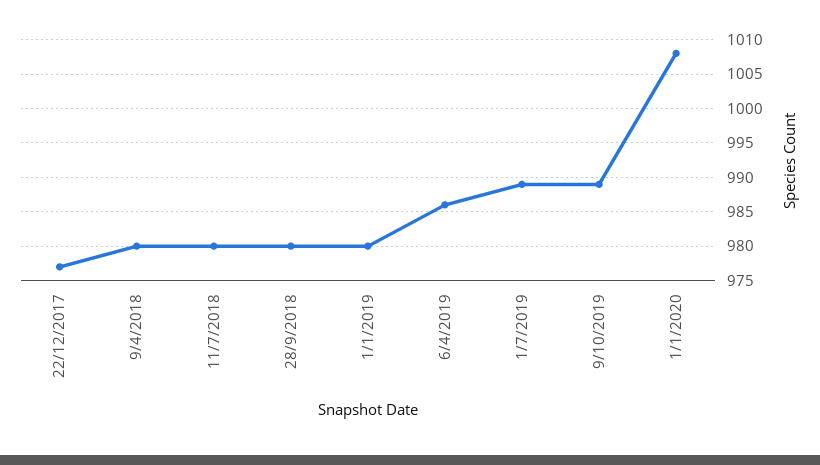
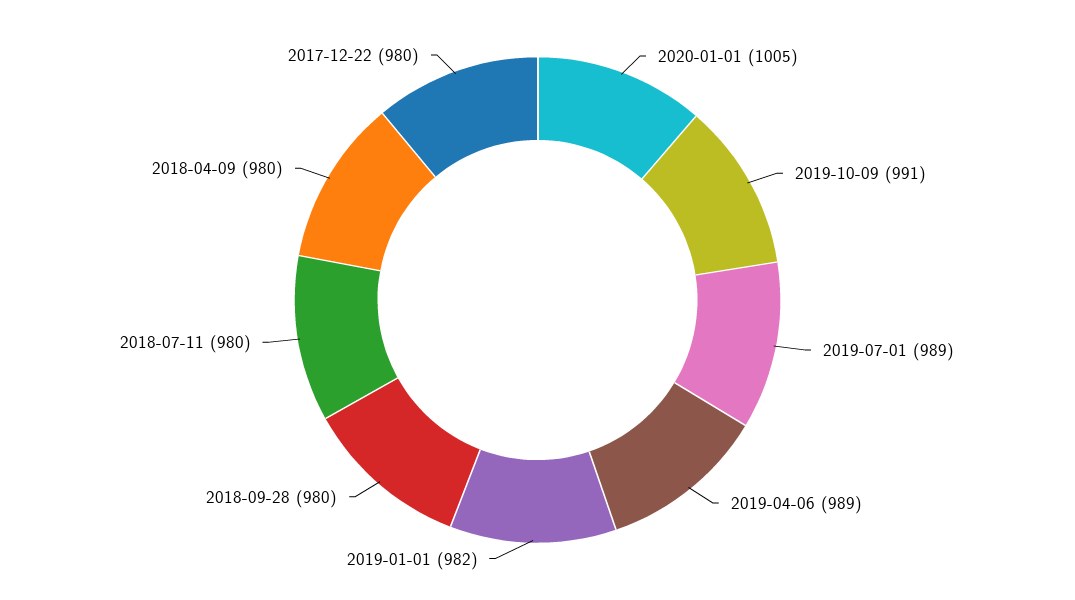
22/12/2017: 977 -> 980
1/1/2019: 980 -> 982
6/4/2019: 986 -> 989
9/10/2019: 989 -> 991
1/1/2020: 1008 -> 1005

